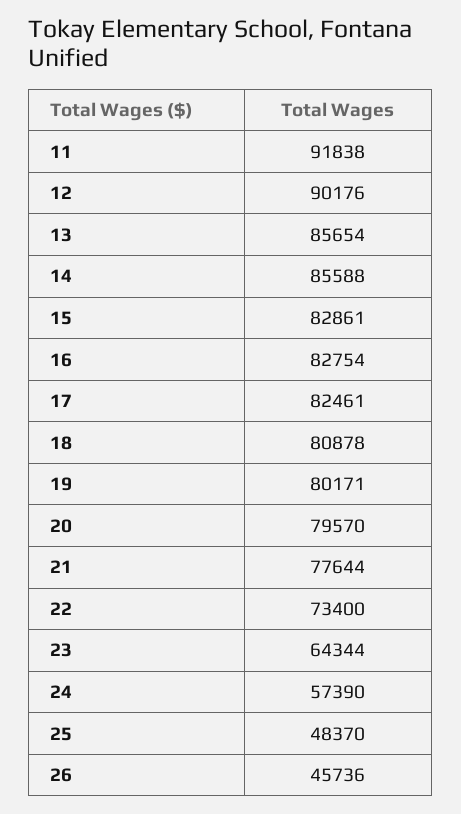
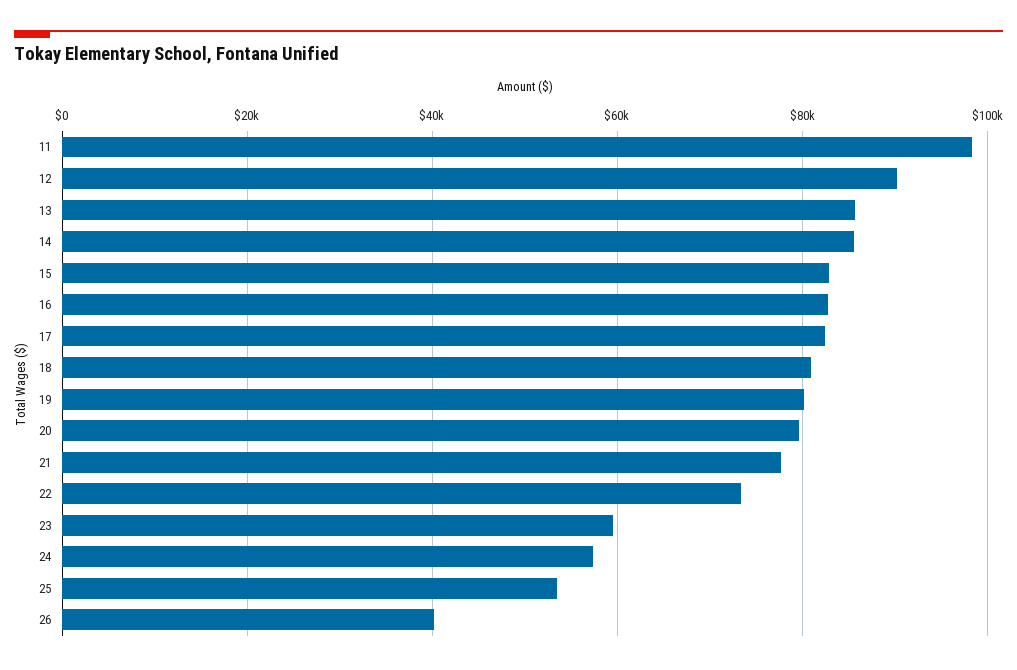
11: 91838 -> 98000
23: 64344 -> 60000
25: 48370 -> 54000
26: 45736 -> 40000

